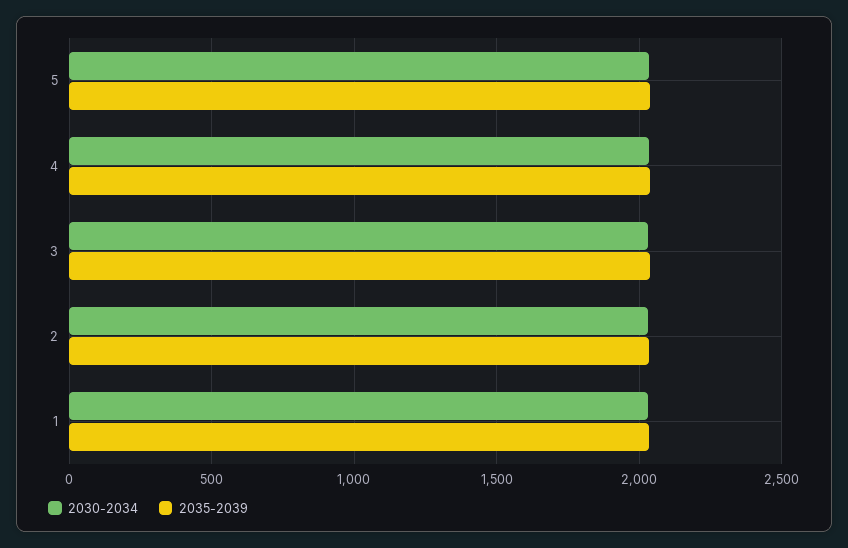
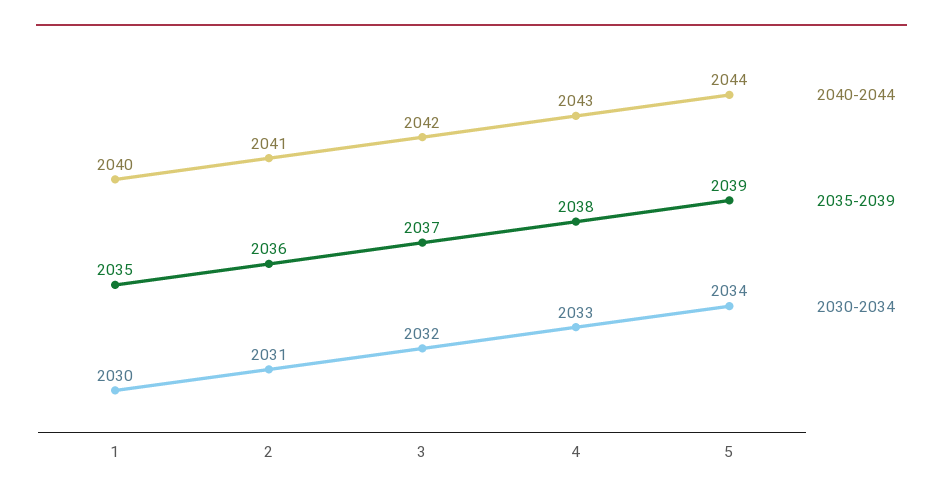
2040-2044, 1: none -> 2040
2040-2044, 2: none -> 2041
2040-2044, 3: none -> 2042
2040-2044, 4: none -> 2043
2040-2044, 5: none -> 2044

